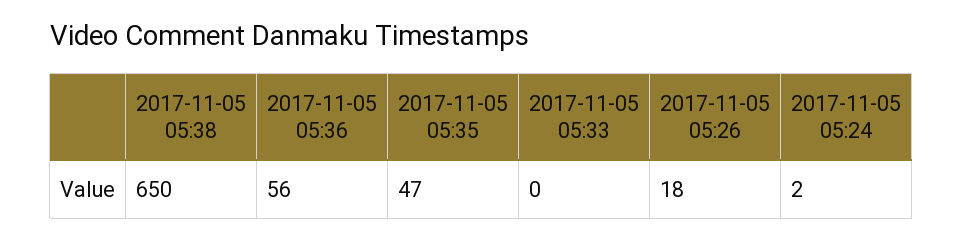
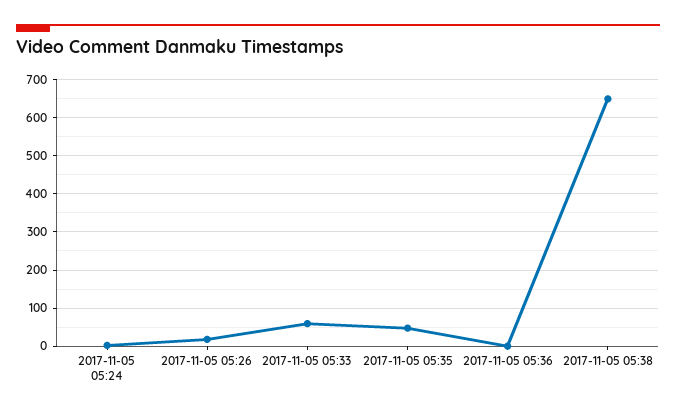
2017-11-05 05:36: 56 -> 0
2017-11-05 05:33: 0 -> 60

